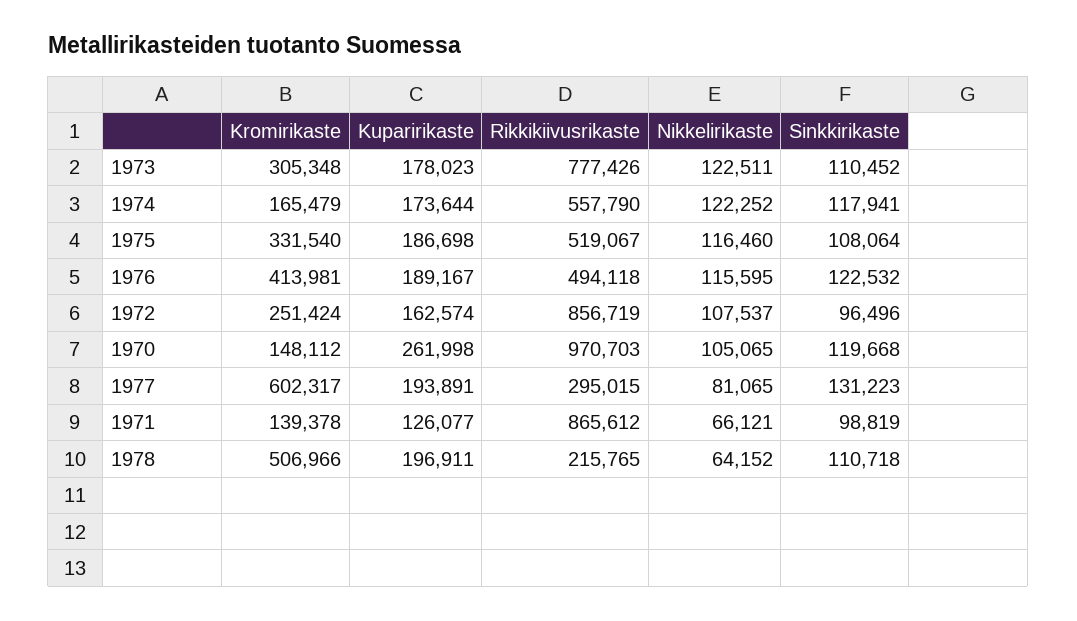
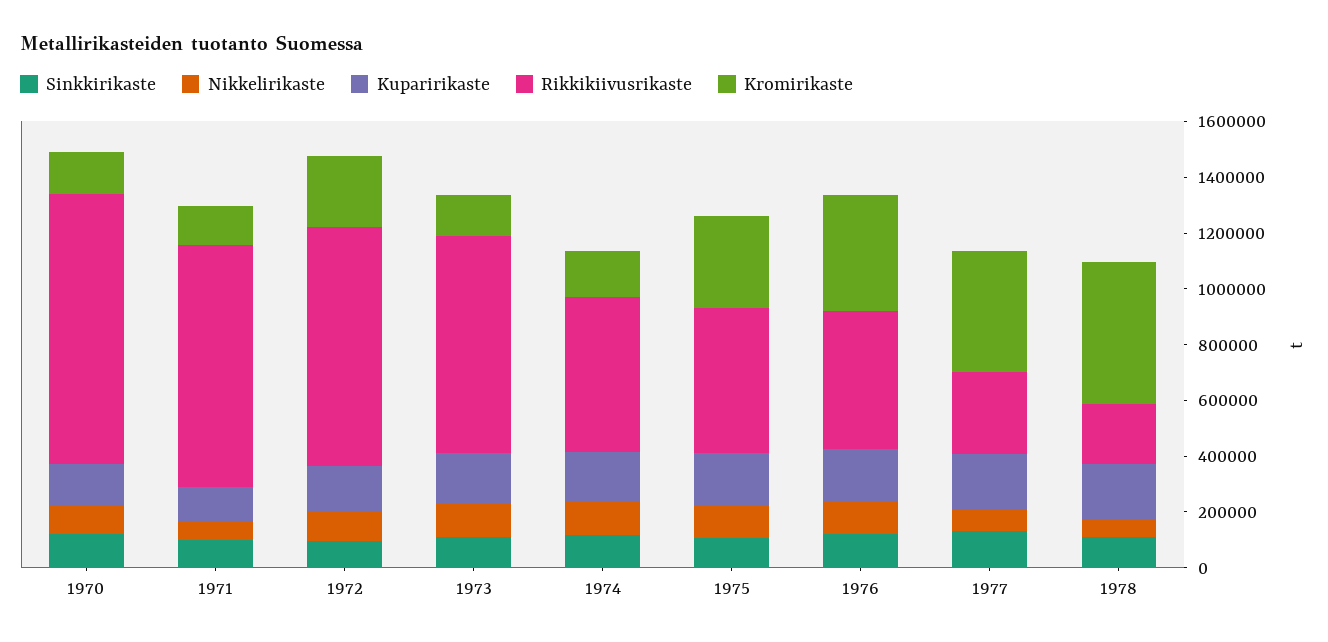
Kromirikaste, 1973: 305348 -> 150000
Kuparirikaste, 1970: 261998 -> 150000
Kromirikaste, 1977: 602317 -> 450000

